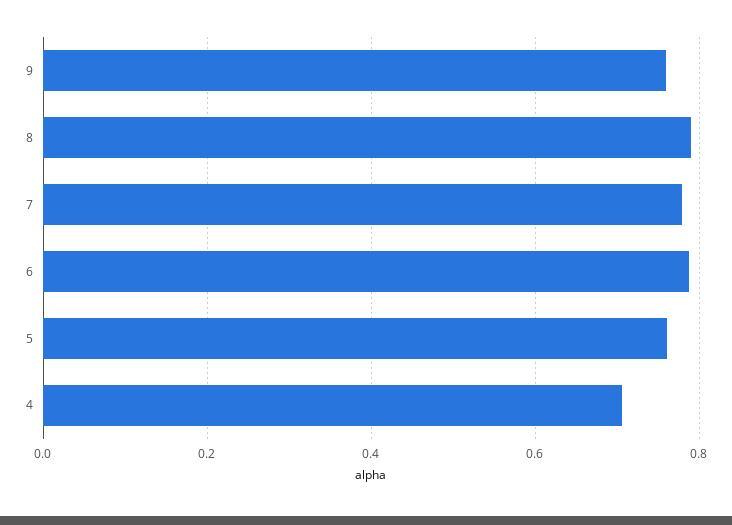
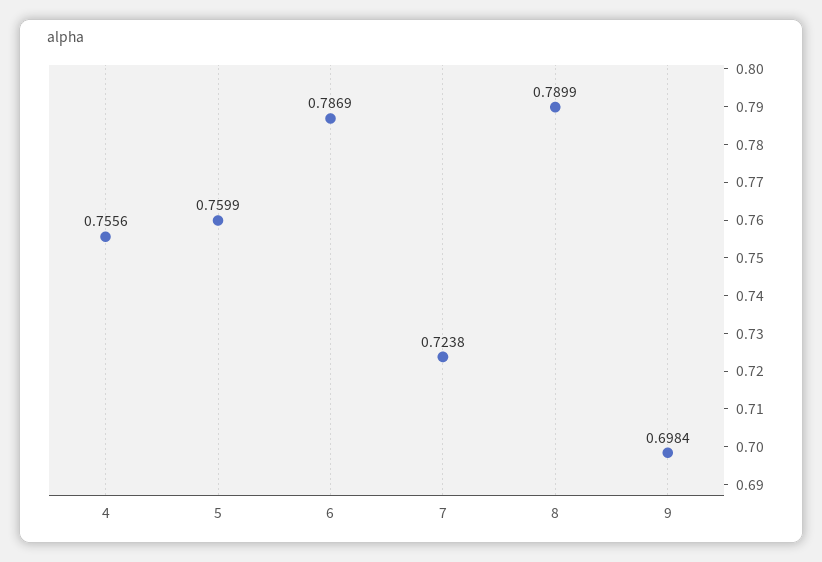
9: 0.76 -> 0.6984
7: 0.78 -> 0.7238
4: 0.7 -> 0.7556

